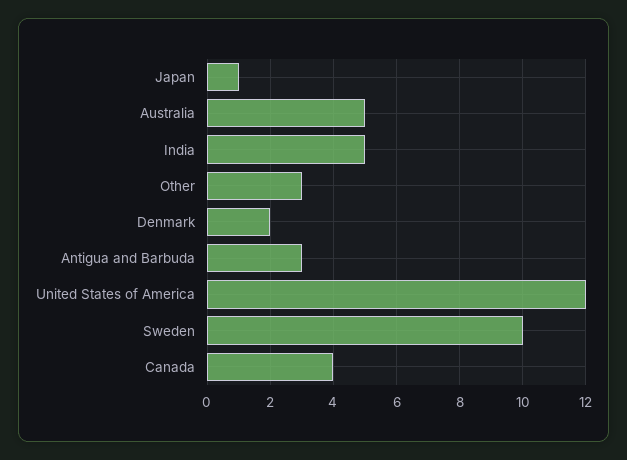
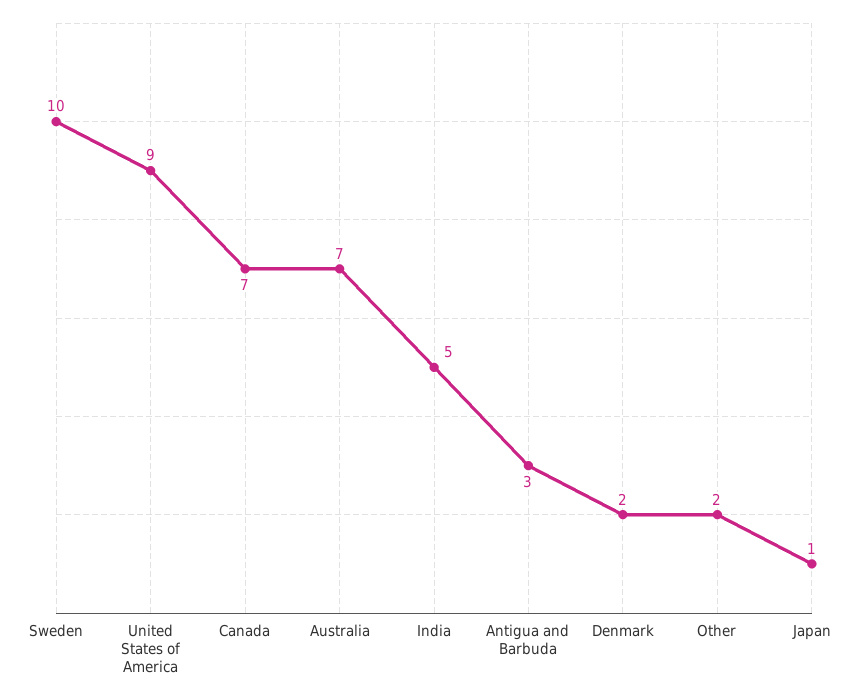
Australia: 5 -> 7
Other: 3 -> 2
United States of America: 12 -> 9
Canada: 4 -> 7

